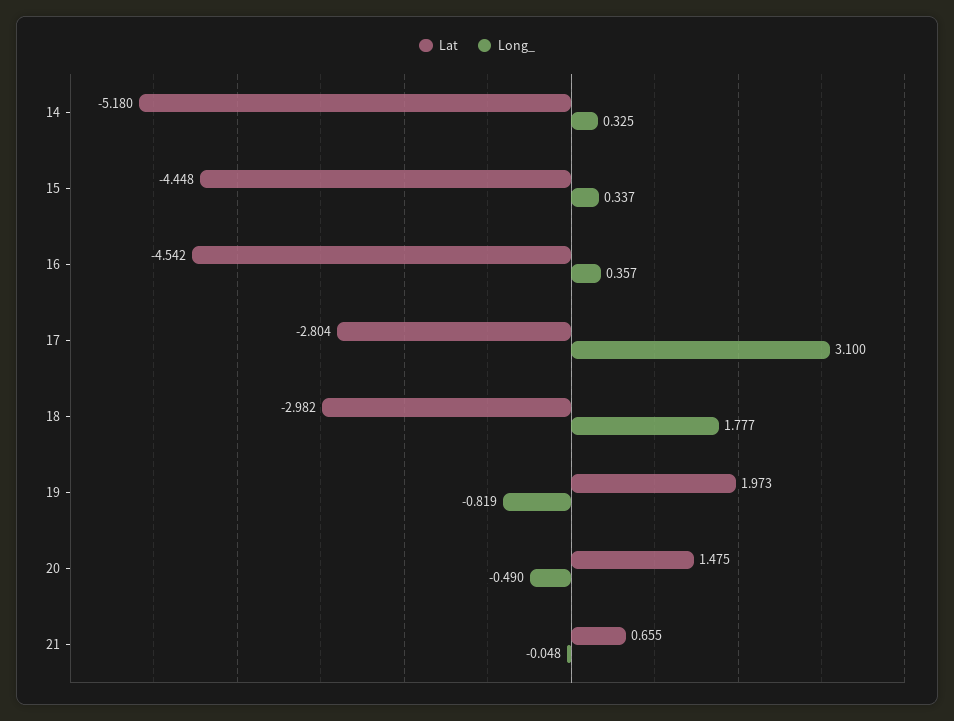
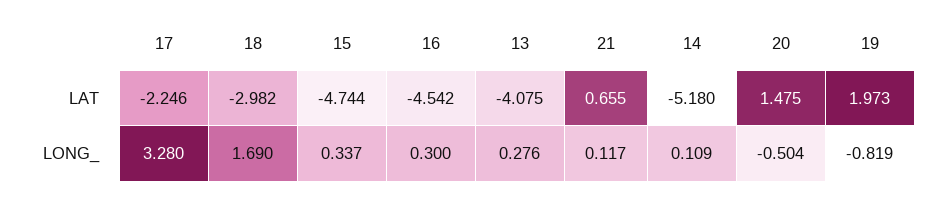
Long_, 14: 0.325 -> 0.109
Lat, 15: -4.448 -> -4.744
Long_, 16: 0.357 -> 0.3
Lat, 17: -2.804 -> -2.246
Long_, 17: 3.1 -> 3.28
Long_, 18: 1.777 -> 1.69
Long_, 20: -0.49 -> -0.504
Long_, 21: -0.048 -> 0.117
Lat, 13: none -> -4.075
Long_, 13: none -> 0.276

